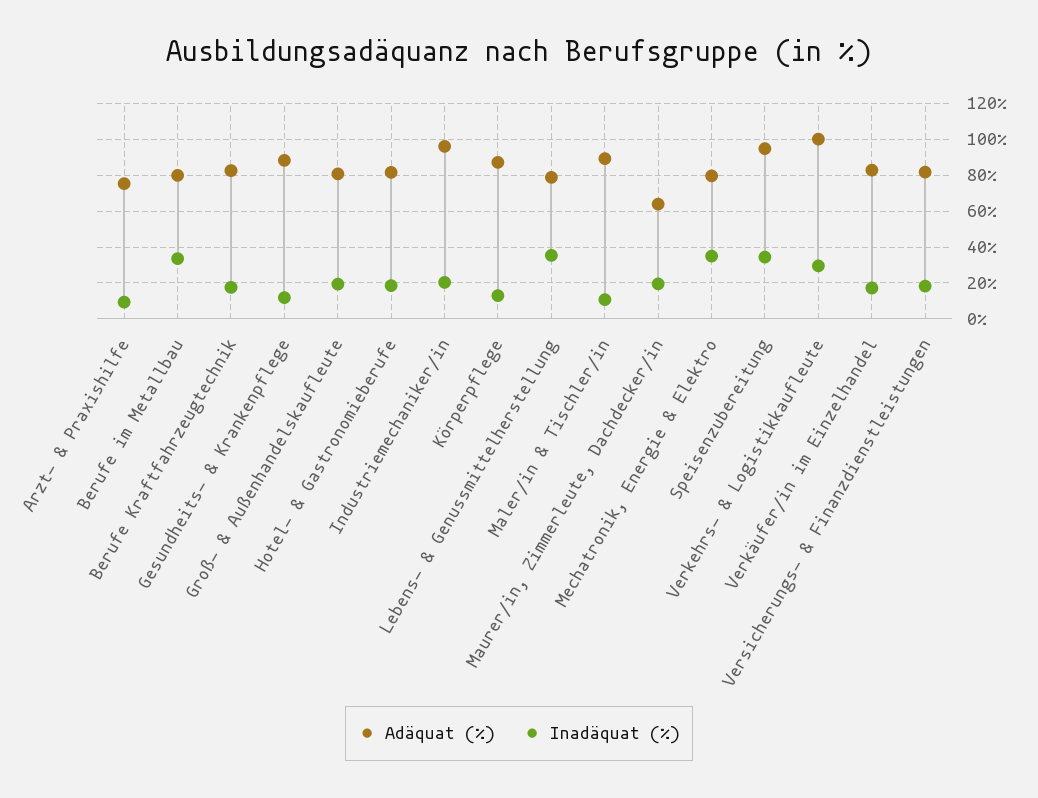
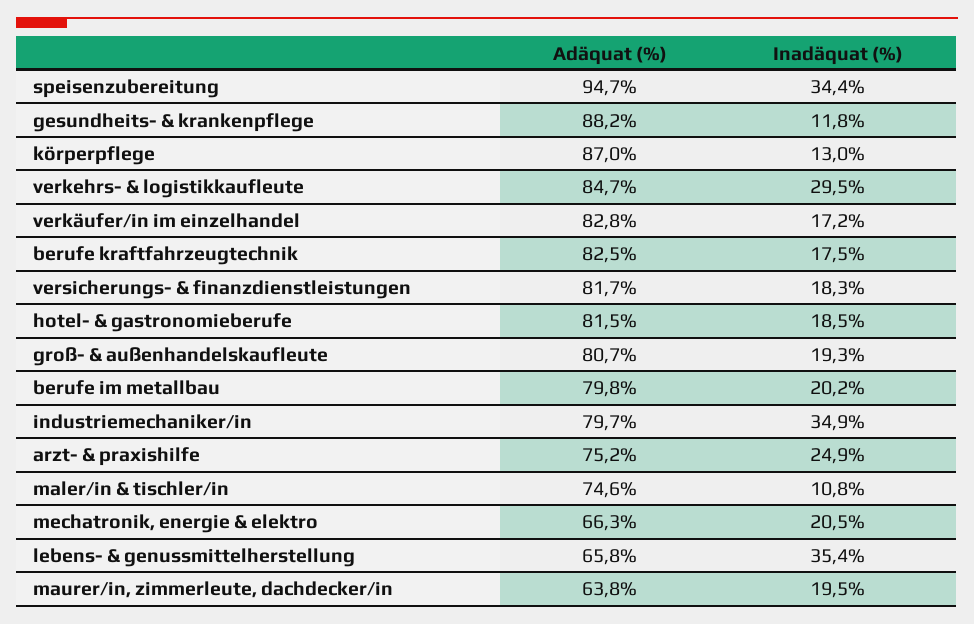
Inadäquat (%), Arzt- & Praxishilfe: 10 -> 24.9
Inadäquat (%), Berufe im Metallbau: 35 -> 20.2
Adäquat (%), Industriemechaniker/in: 95 -> 79.7
Inadäquat (%), Industriemechaniker/in: 20 -> 34.9
Adäquat (%), Lebens- & Genussmittelherstellung: 80 -> 65.8
Adäquat (%), Maler/in & Tischler/in: 90 -> 74.6
Adäquat (%), Mechatronik, Energie & Elektro: 80 -> 66.3
Inadäquat (%), Mechatronik, Energie & Elektro: 35 -> 20.5
Adäquat (%), Verkehrs- & Logistikkaufleute: 100 -> 84.7

